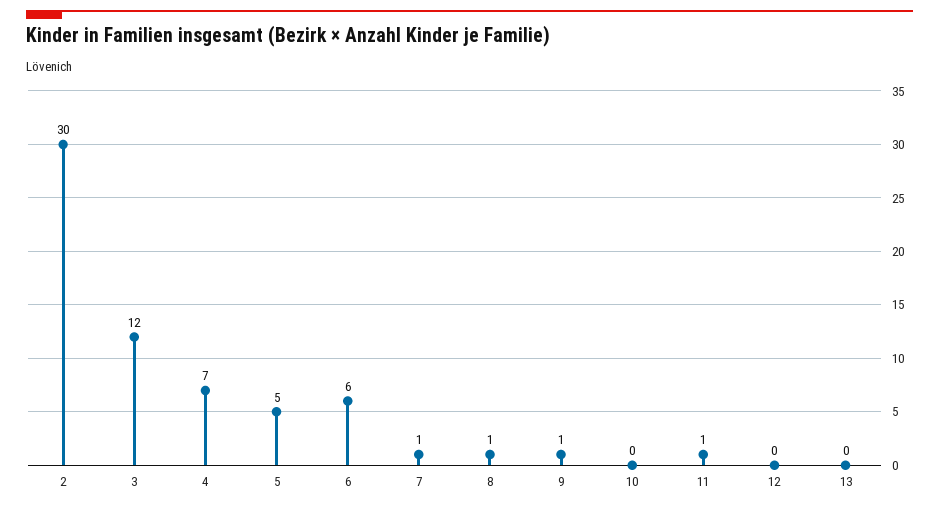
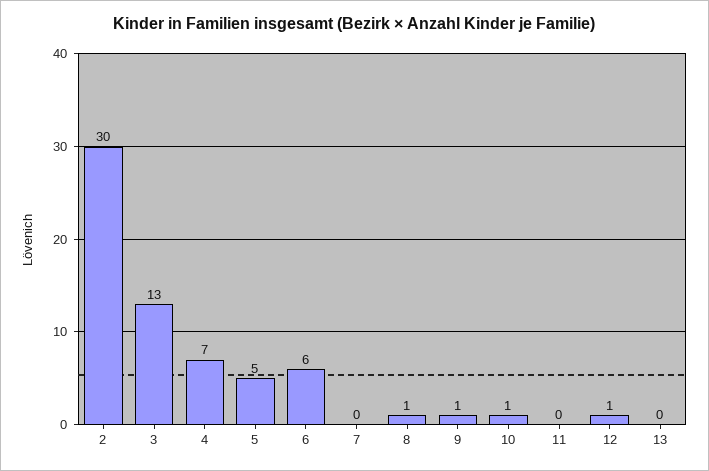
3: 12 -> 13
7: 1 -> 0
10: 0 -> 1
11: 1 -> 0
12: 0 -> 1

